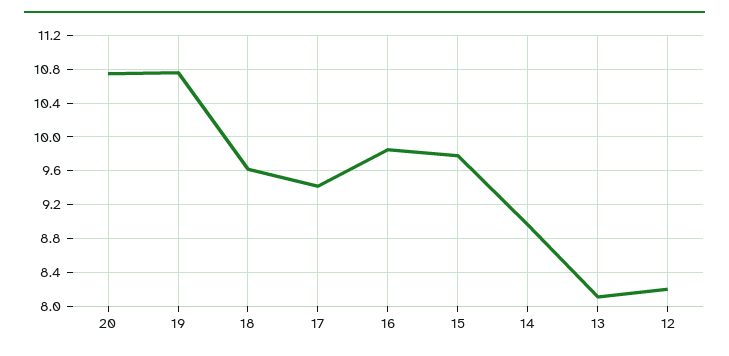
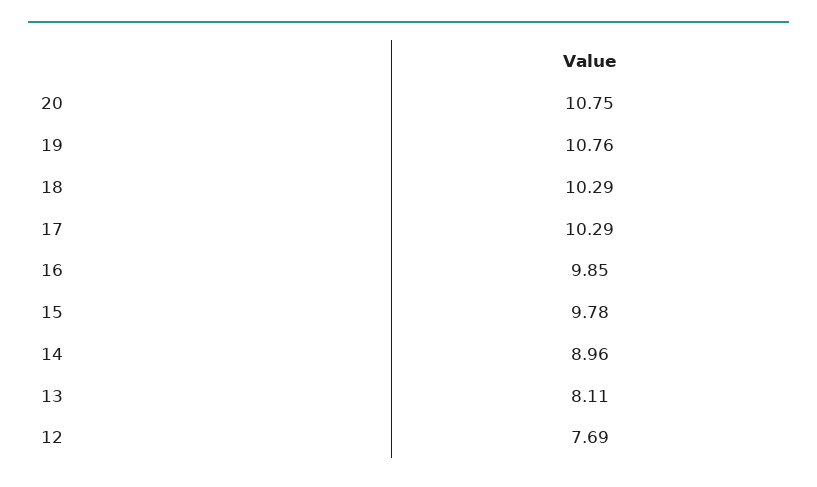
18: 9.6 -> 10.29
17: 9.4 -> 10.29
12: 8.2 -> 7.69

